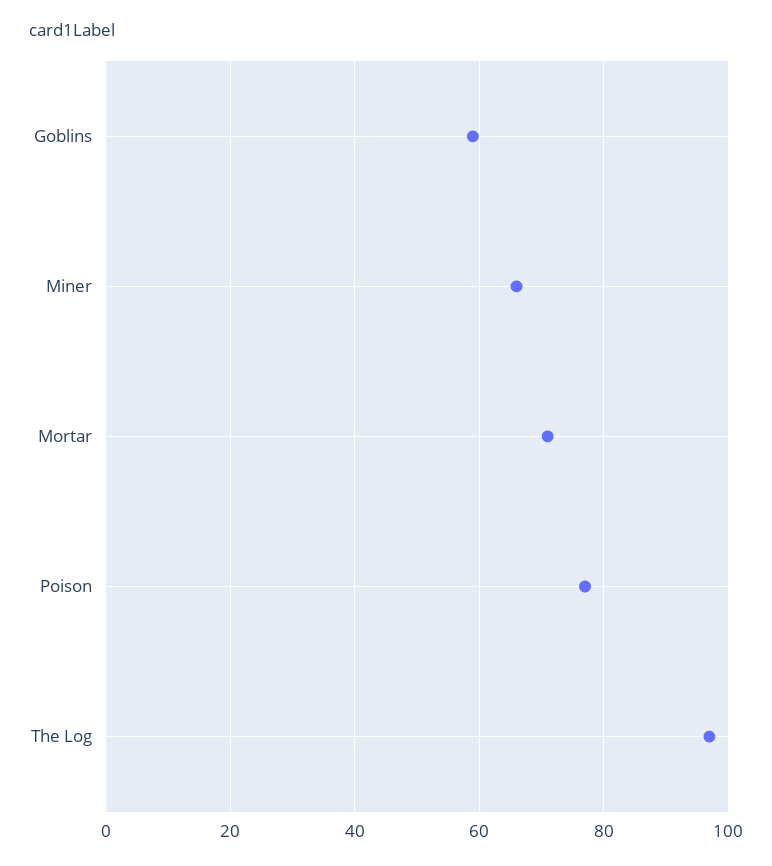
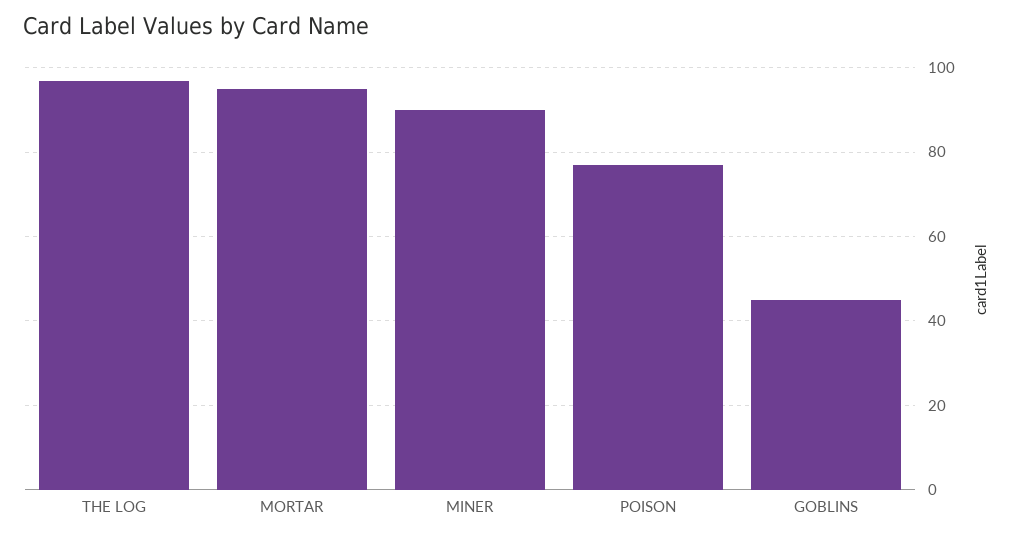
Goblins: 60 -> 45
Miner: 65 -> 90
Mortar: 70 -> 95

